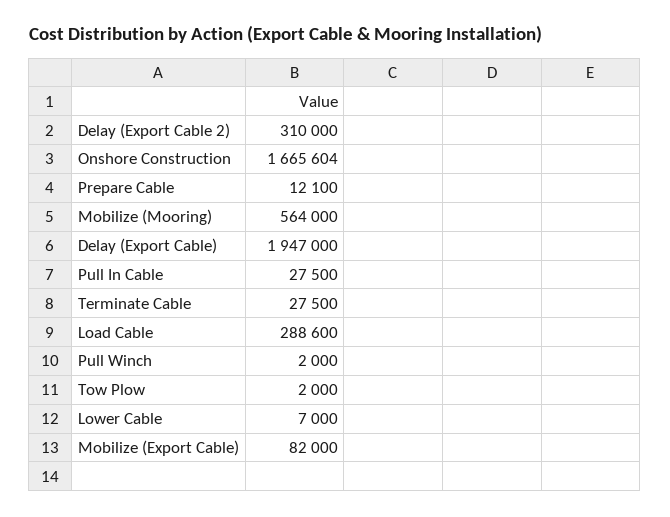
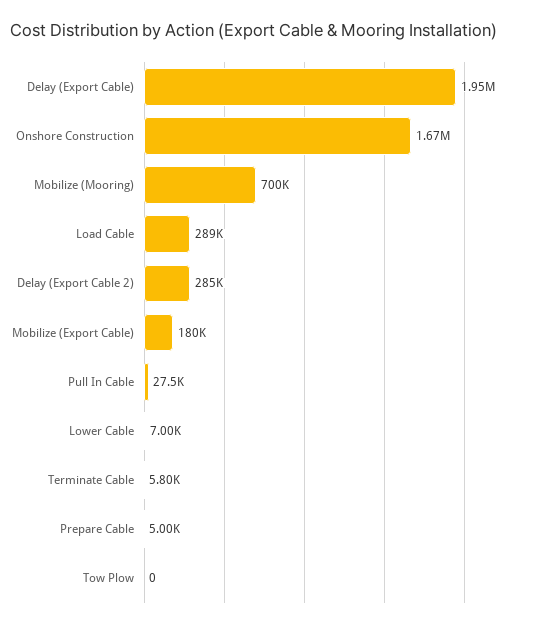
Delay (Export Cable 2): 310000 -> 285000
Prepare Cable: 12100 -> 5000
Mobilize (Mooring): 564000 -> 700000
Terminate Cable: 27500 -> 5800
Pull Winch: 2000 -> none
Tow Plow: 2000 -> 0
Mobilize (Export Cable): 82000 -> 180000

